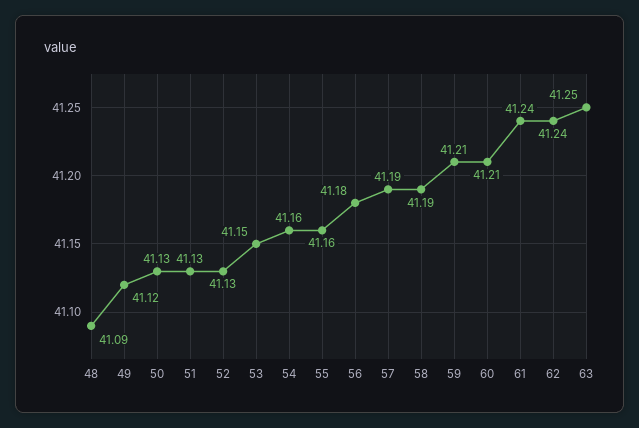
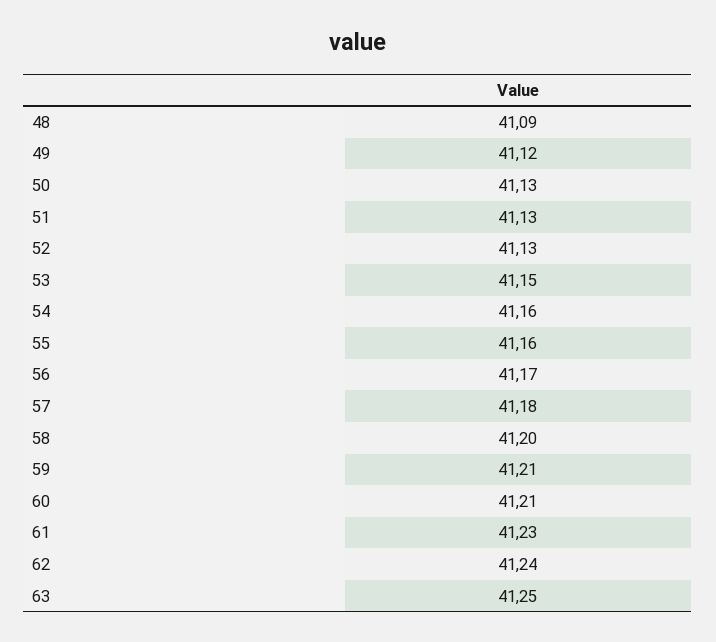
56: 41.18 -> 41.17
57: 41.19 -> 41.18
58: 41.19 -> 41.2
61: 41.24 -> 41.23

